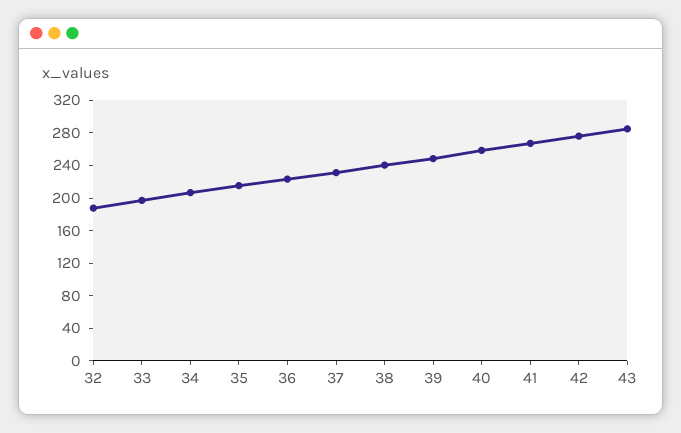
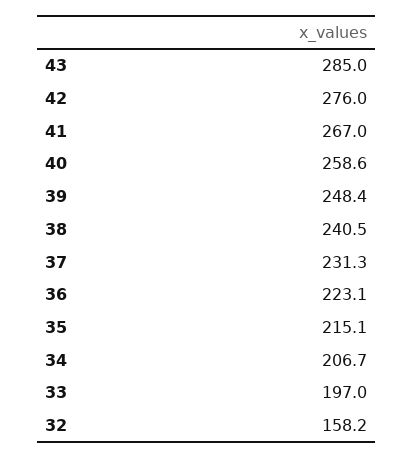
32: 190 -> 158.2

